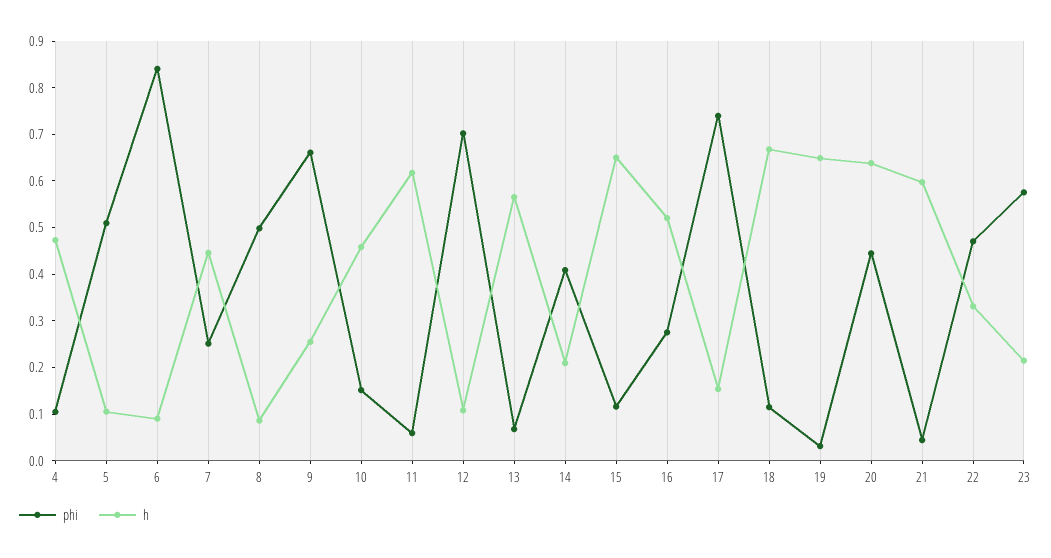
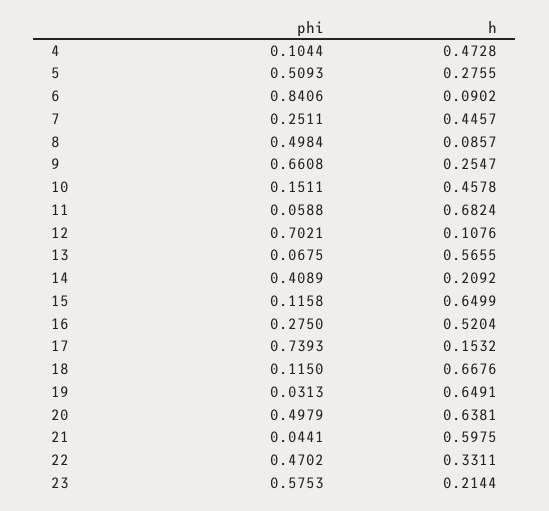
h, 5: 0.1 -> 0.2755
h, 11: 0.62 -> 0.6824
phi, 20: 0.44 -> 0.4979

